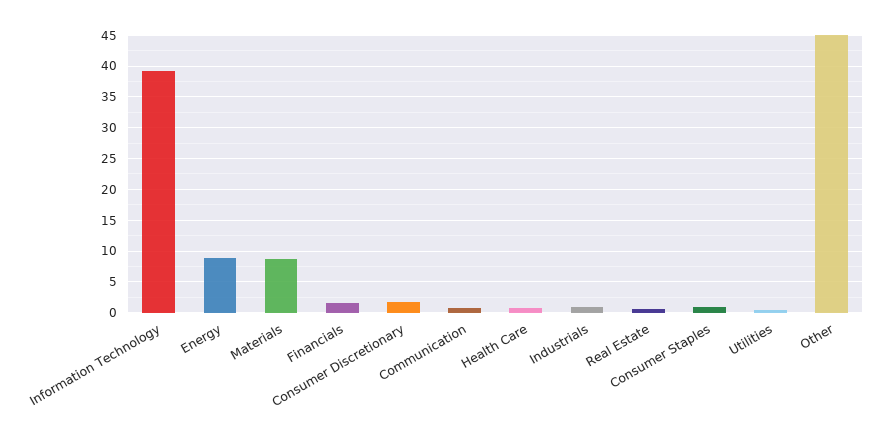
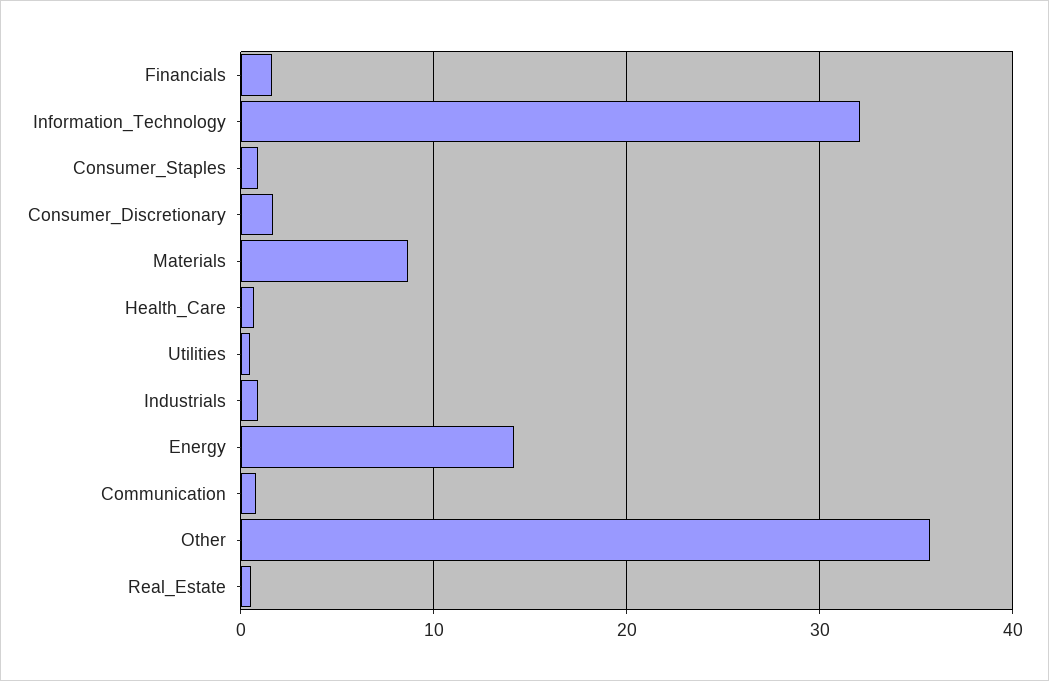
Information Technology: 39 -> 32
Energy: 9 -> 14
Other: 45 -> 36

